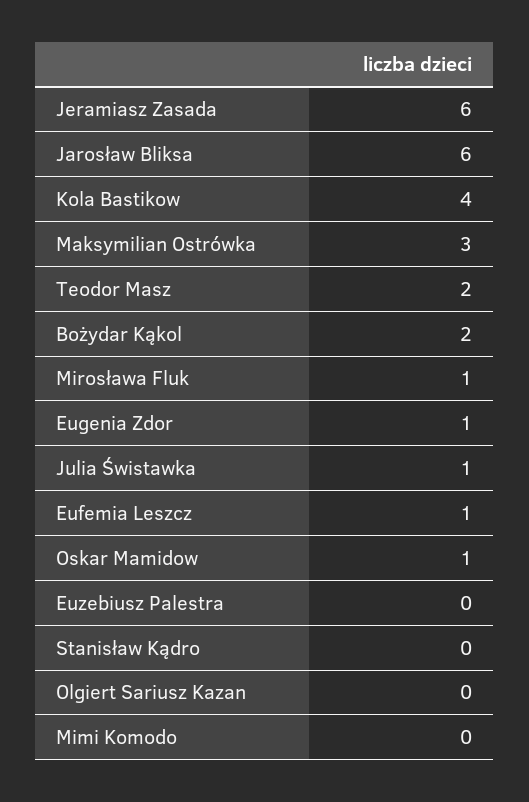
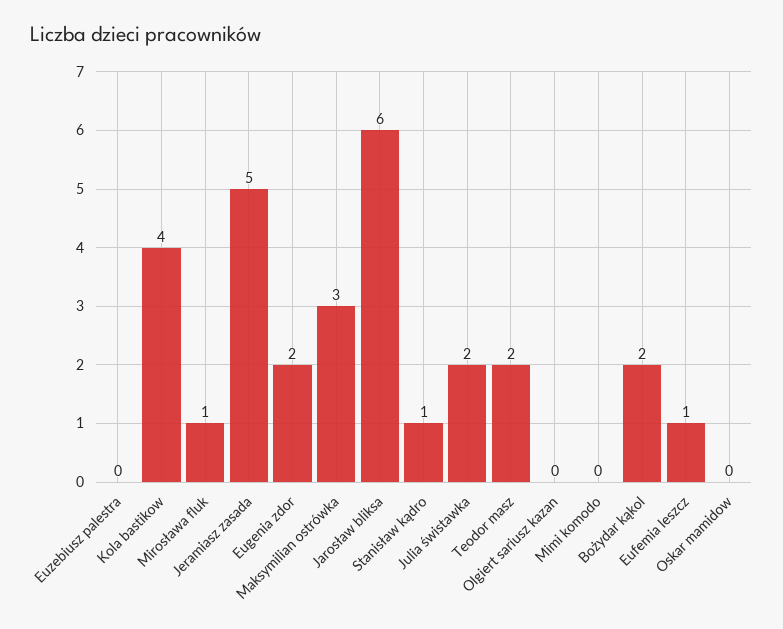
Jeramiasz Zasada: 6 -> 5
Eugenia Zdor: 1 -> 2
Julia Świstawka: 1 -> 2
Oskar Mamidow: 1 -> 0
Stanisław Kądro: 0 -> 1

